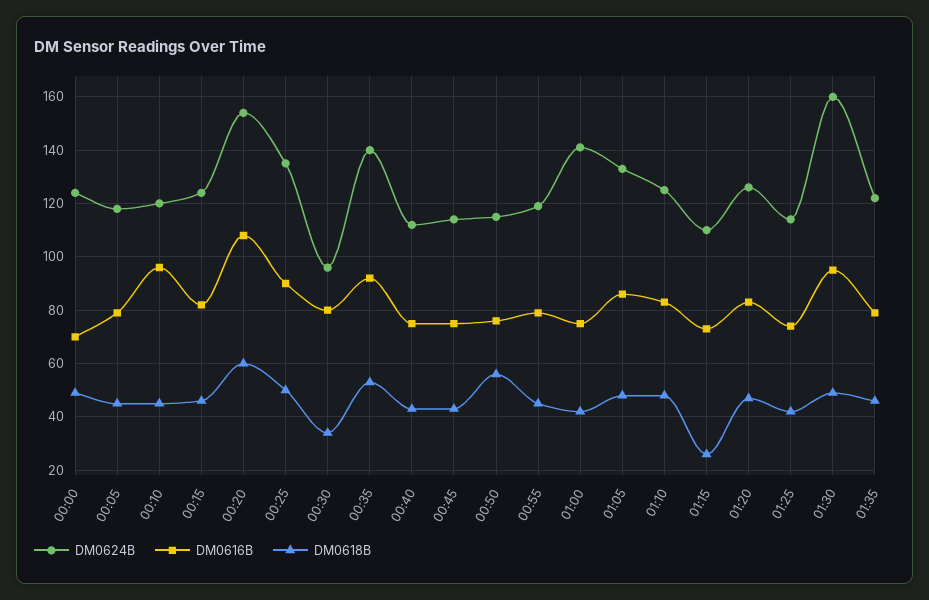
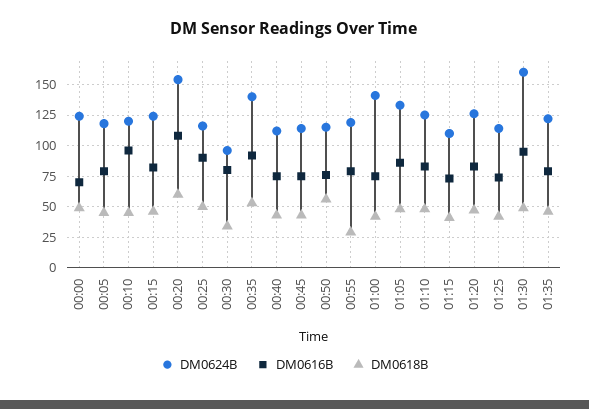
DM0624B, 00:25: 135 -> 115
DM0618B, 00:55: 45 -> 30
DM0618B, 01:15: 25 -> 40

